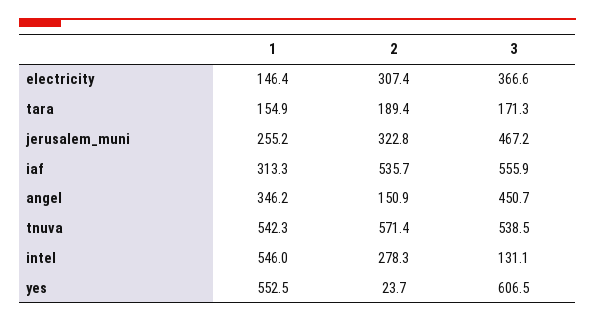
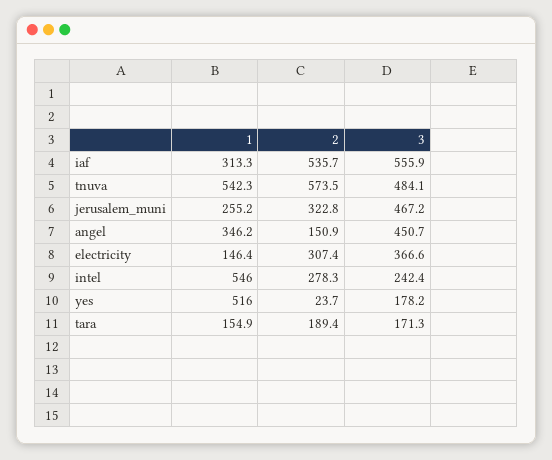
2, tnuva: 571.4 -> 573.5
3, tnuva: 538.5 -> 484.1
3, intel: 131.1 -> 242.4
1, yes: 552.5 -> 516
3, yes: 606.5 -> 178.2

